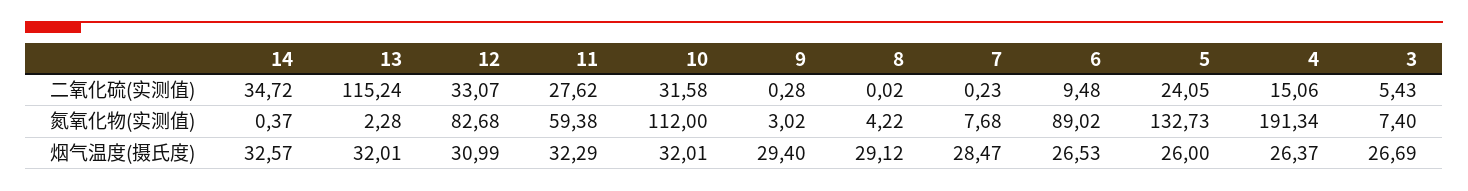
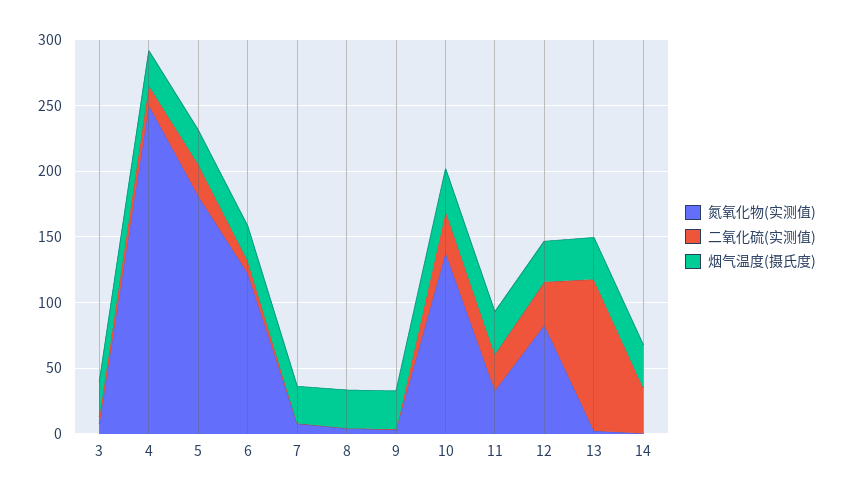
氮氧化物(实测值), 11: 59.38 -> 30
氮氧化物(实测值), 10: 112 -> 140
氮氧化物(实测值), 6: 89.02 -> 120
氮氧化物(实测值), 5: 132.73 -> 180
氮氧化物(实测值), 4: 191.34 -> 250

